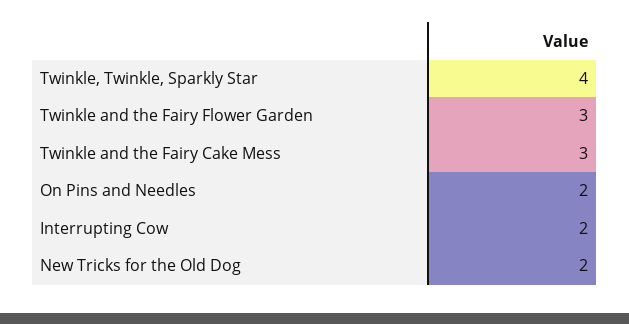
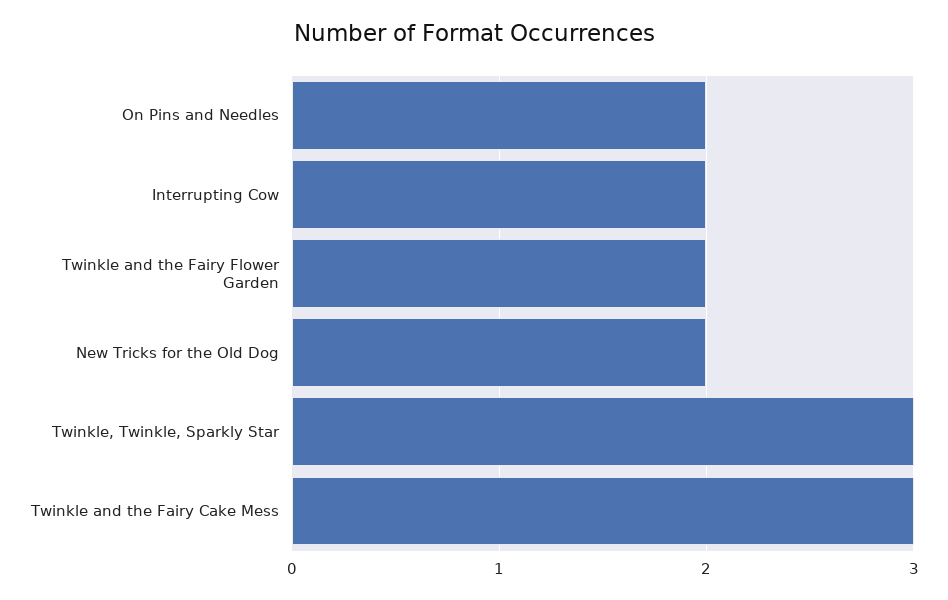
Twinkle, Twinkle, Sparkly Star: 4 -> 3
Twinkle and the Fairy Flower Garden: 3 -> 2

